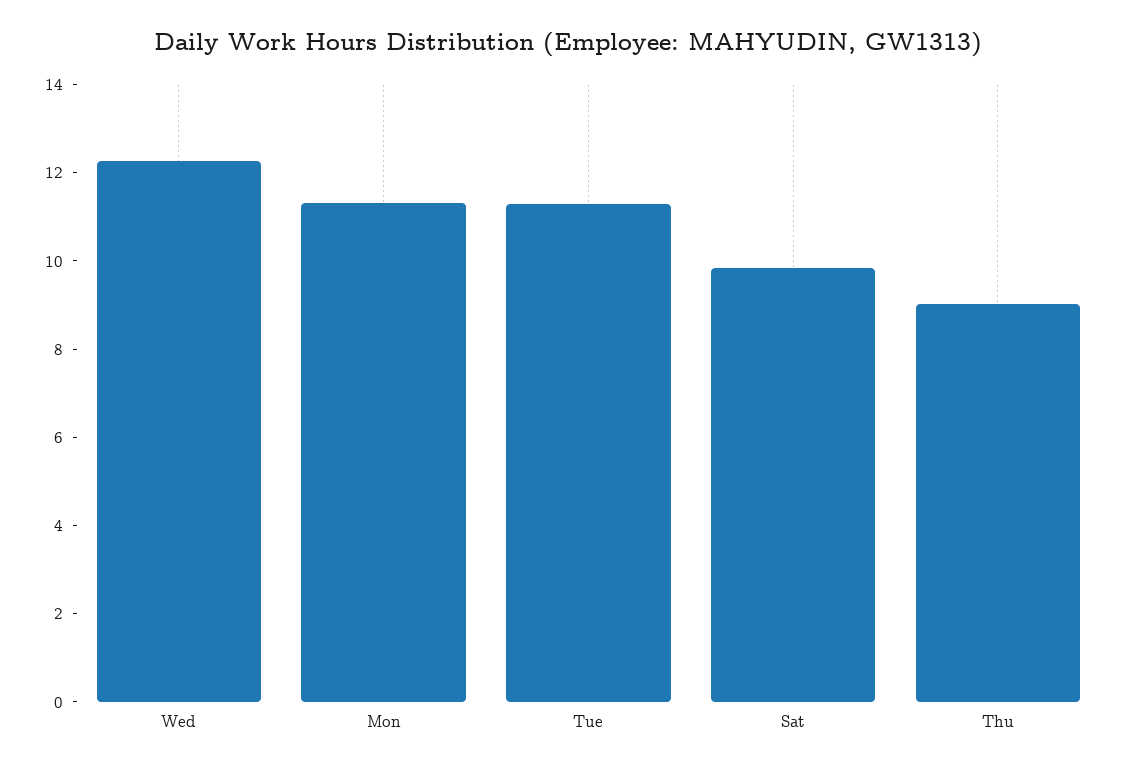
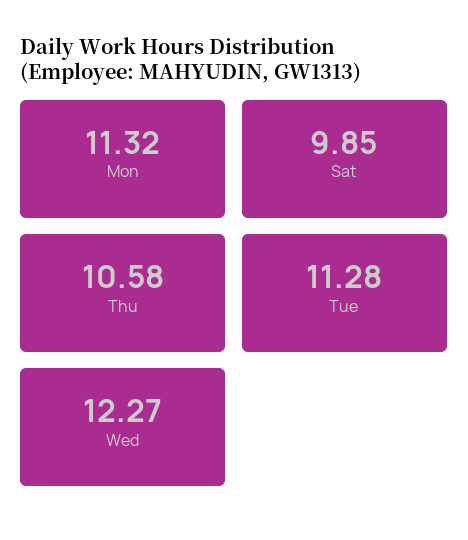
Thu: 9 -> 10.58

